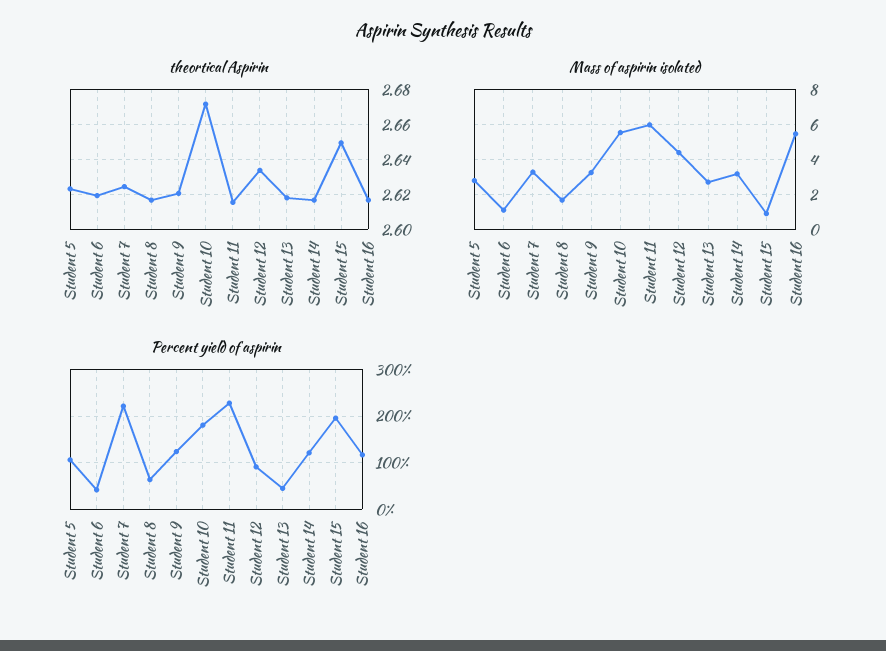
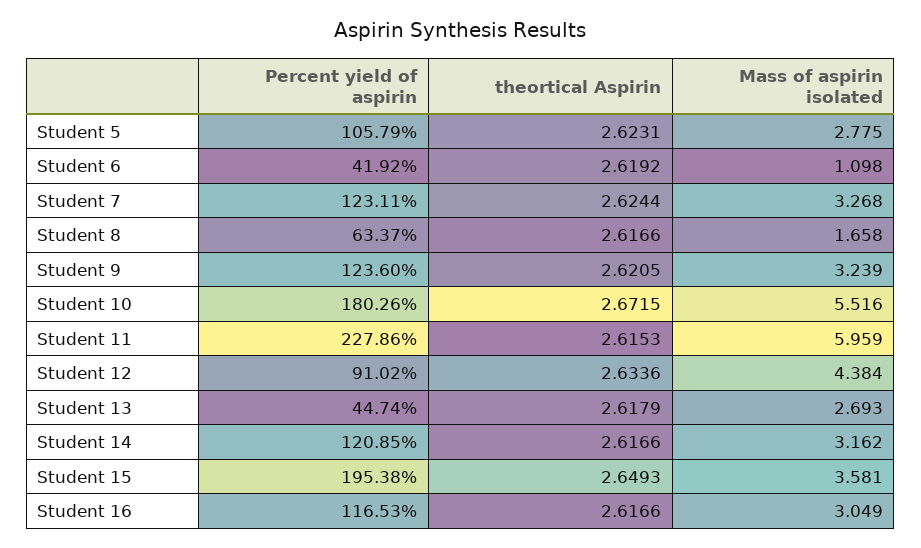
Mass of aspirin isolated, Student 15: 1 -> 3.581
Mass of aspirin isolated, Student 16: 5.5 -> 3.049
Percent yield of aspirin, Student 7: 220 -> 123.11

